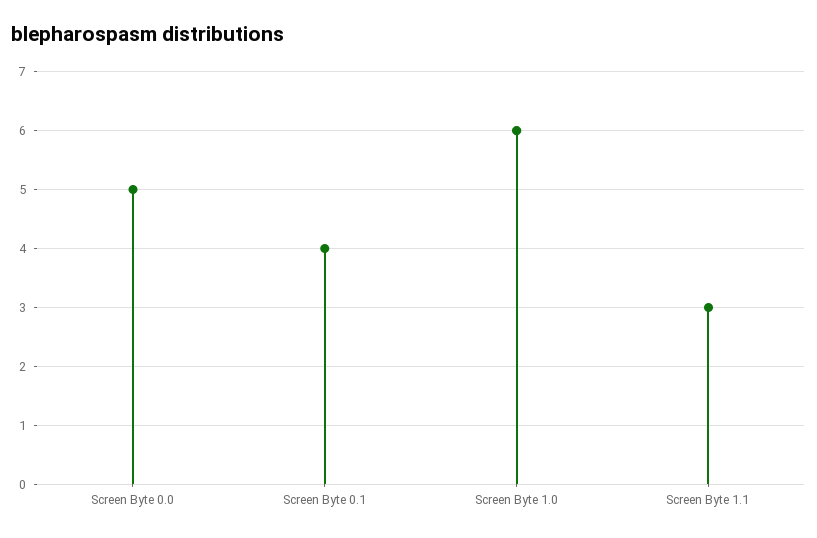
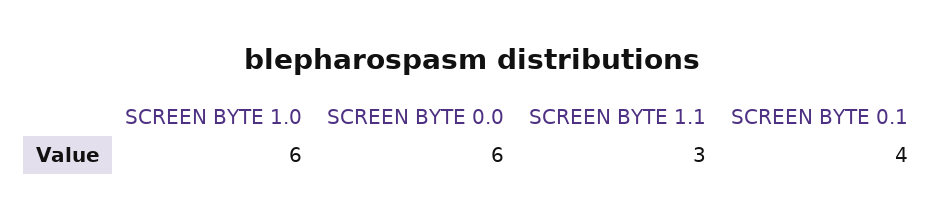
Screen Byte 0.0: 5 -> 6

